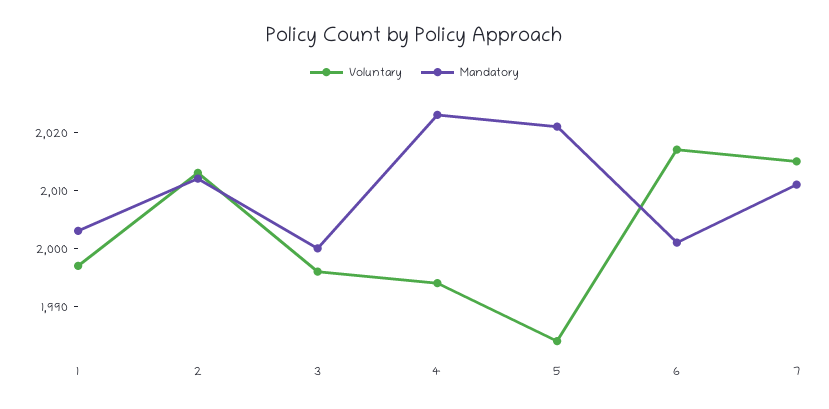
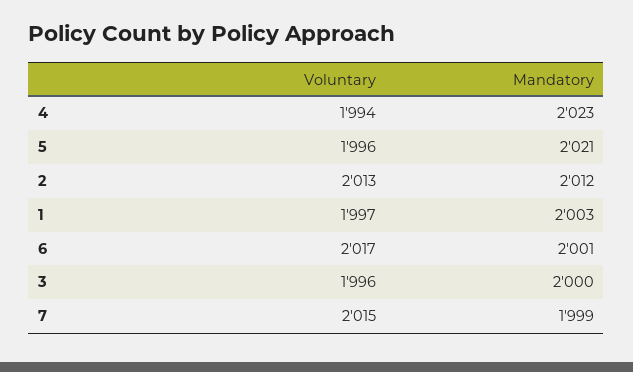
Voluntary, 5: 1985 -> 1996
Mandatory, 7: 2010 -> 1999

